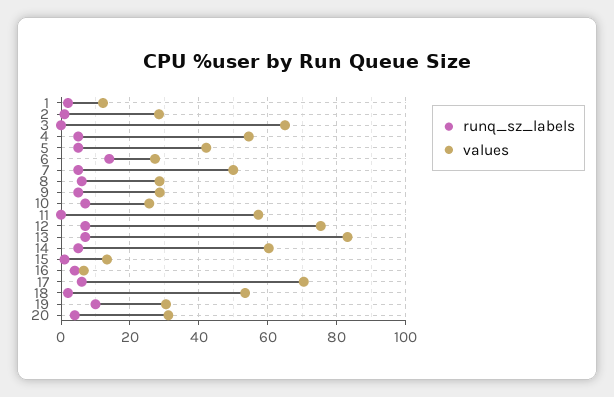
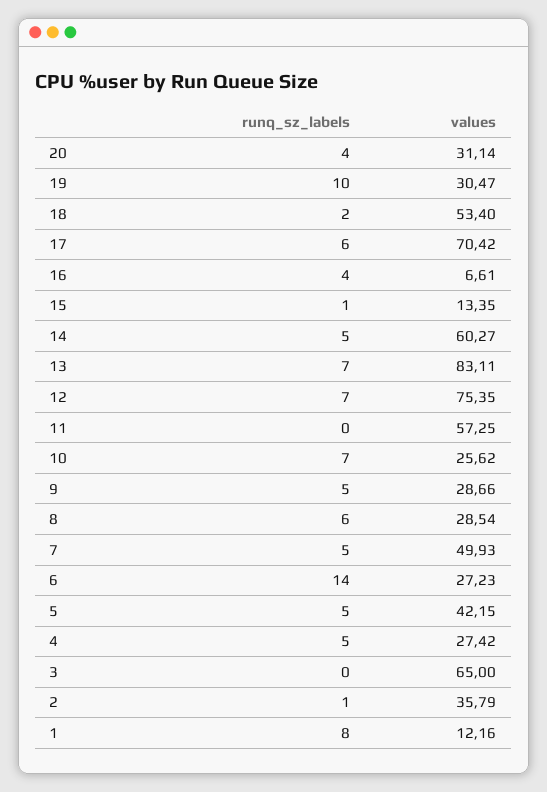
runq_sz_labels, 1: 2 -> 8
values, 2: 28 -> 35.79
values, 4: 54 -> 27.42

